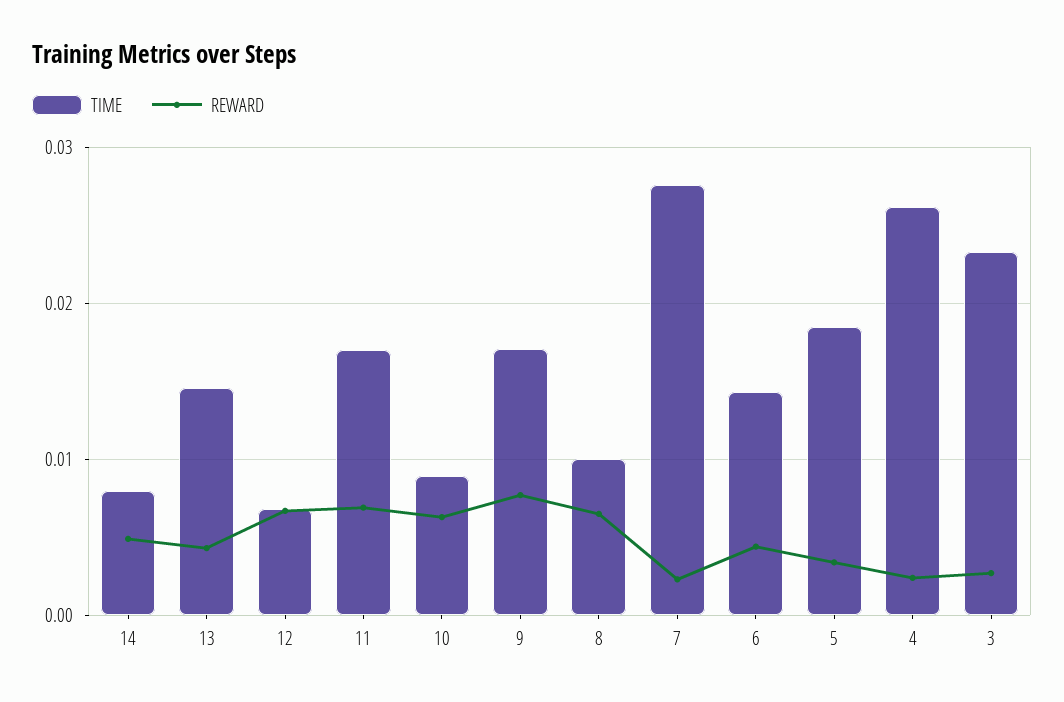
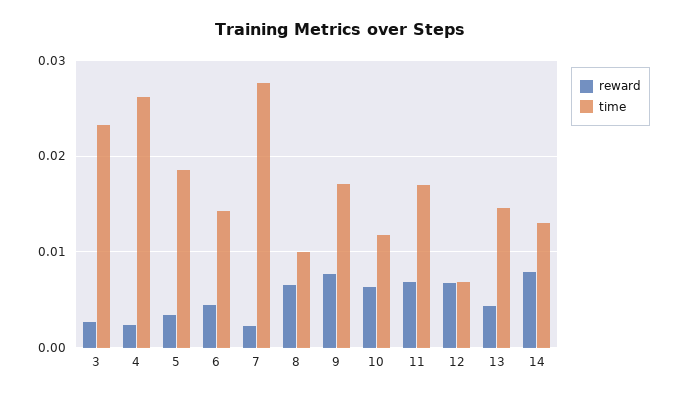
TIME, 14: 0.008 -> 0.013
REWARD, 14: 0.005 -> 0.008
TIME, 10: 0.009 -> 0.012

